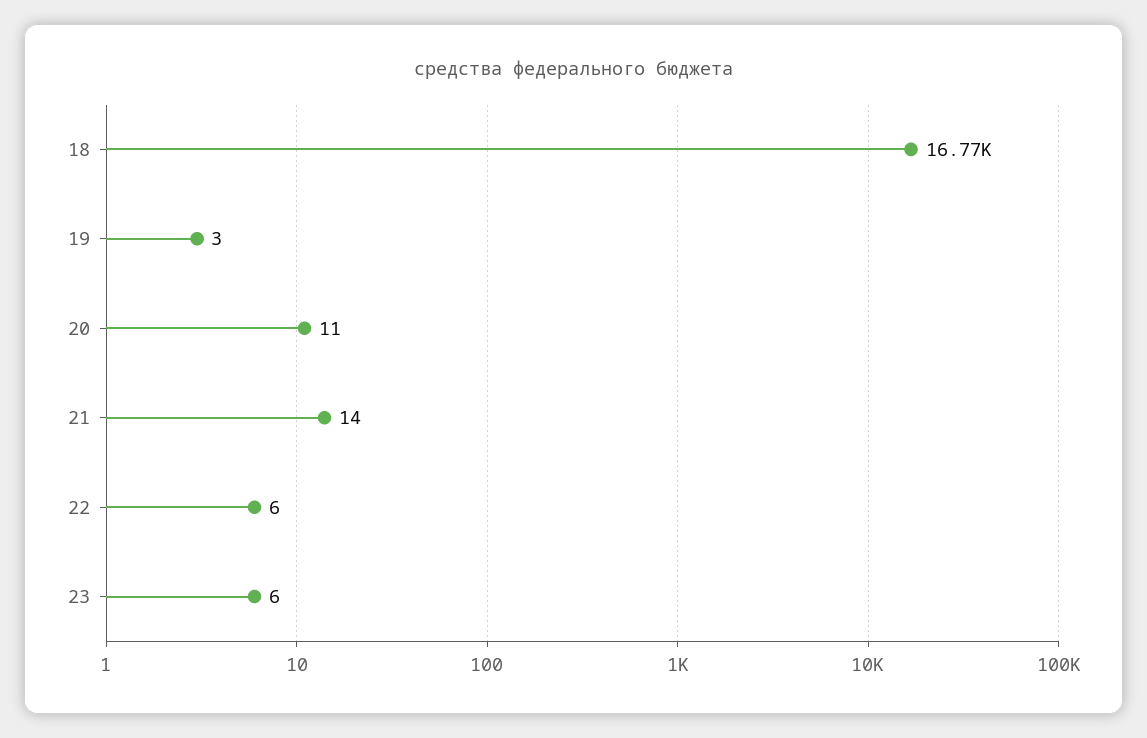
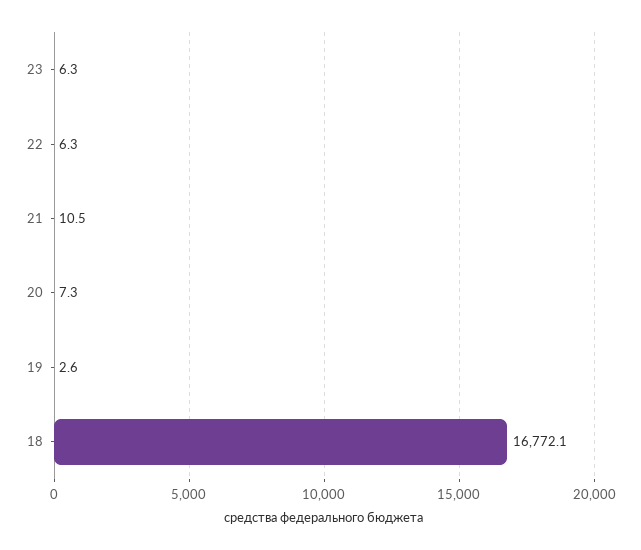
20: 11 -> 7.3
21: 14 -> 10.5

